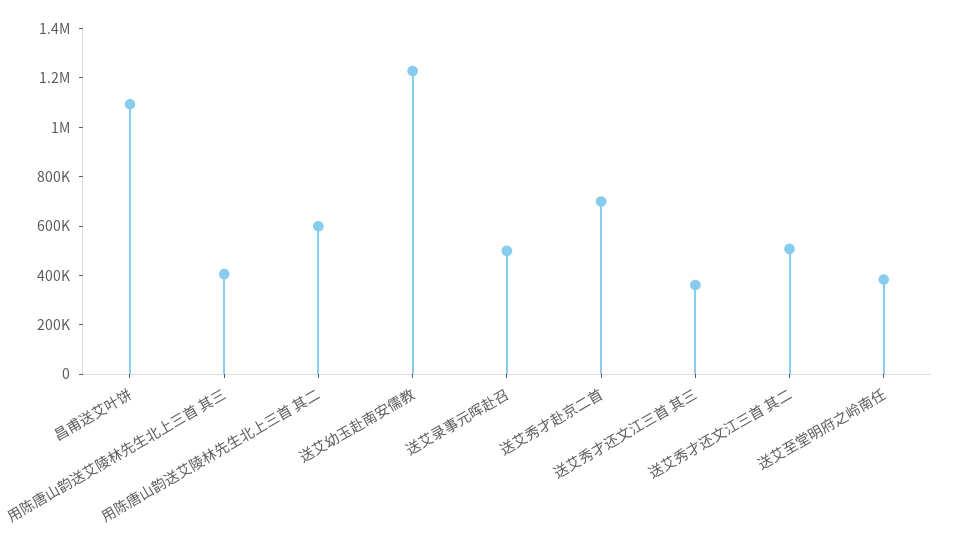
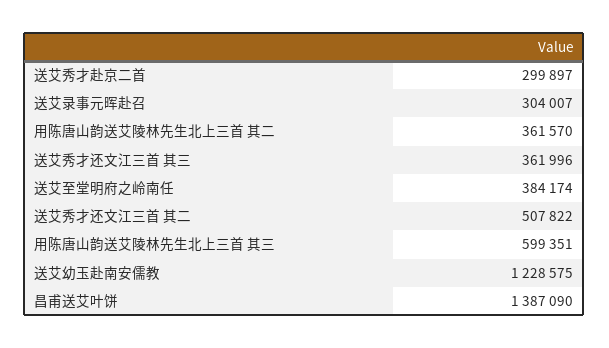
昌甫送艾叶饼: 1100000 -> 1387090
用陈唐山韵送艾陵林先生北上三首 其三: 400000 -> 599351
用陈唐山韵送艾陵林先生北上三首 其二: 600000 -> 361570
送艾录事元晖赴召: 500000 -> 304007
送艾秀才赴京二首: 700000 -> 299897

